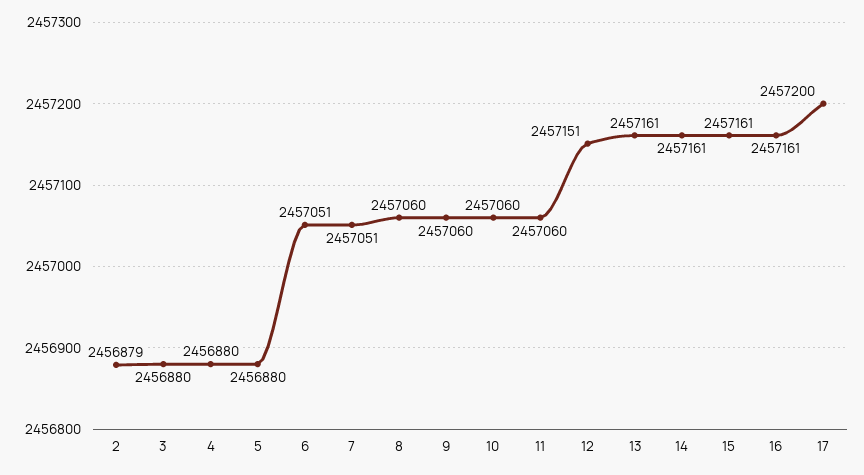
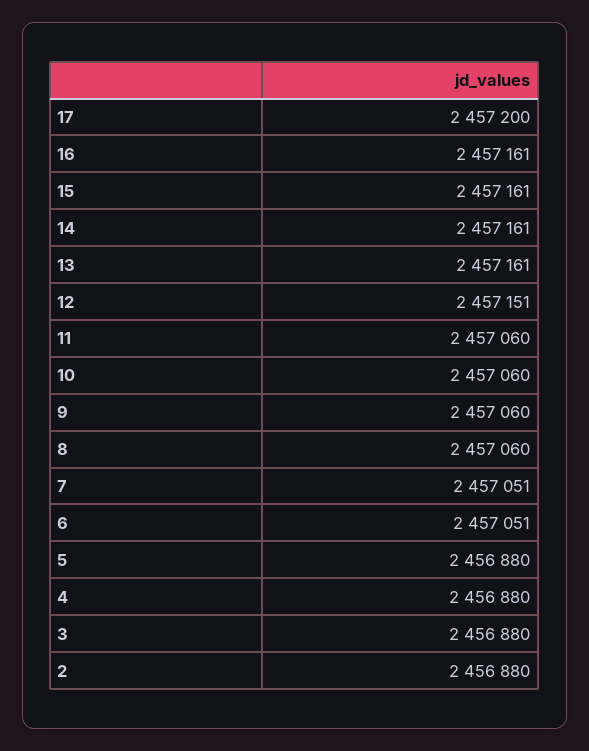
2: 2456879 -> 2456880

